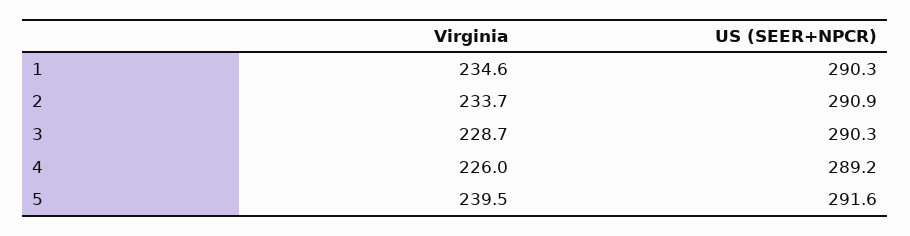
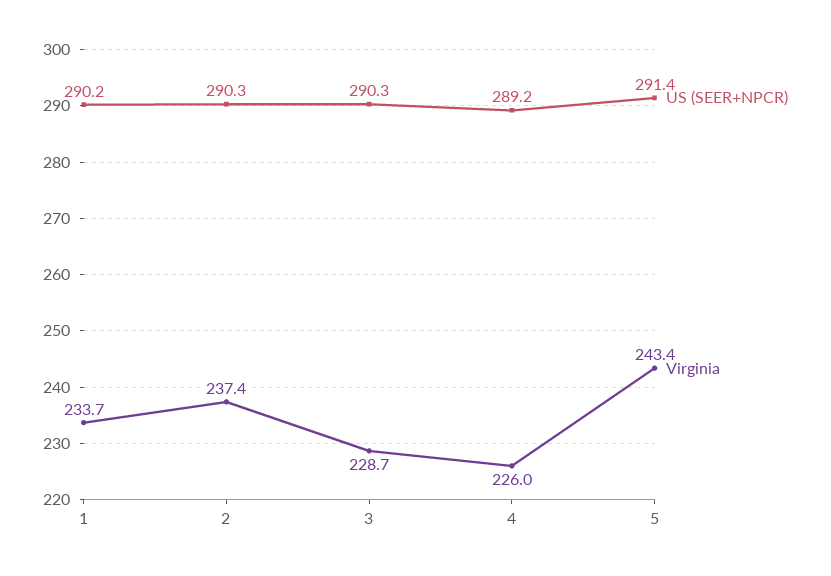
Virginia, 1: 234.6 -> 233.7
US (SEER+NPCR), 1: 290.3 -> 290.2
Virginia, 2: 233.7 -> 237.4
US (SEER+NPCR), 2: 290.9 -> 290.3
Virginia, 5: 239.5 -> 243.4
US (SEER+NPCR), 5: 291.6 -> 291.4

